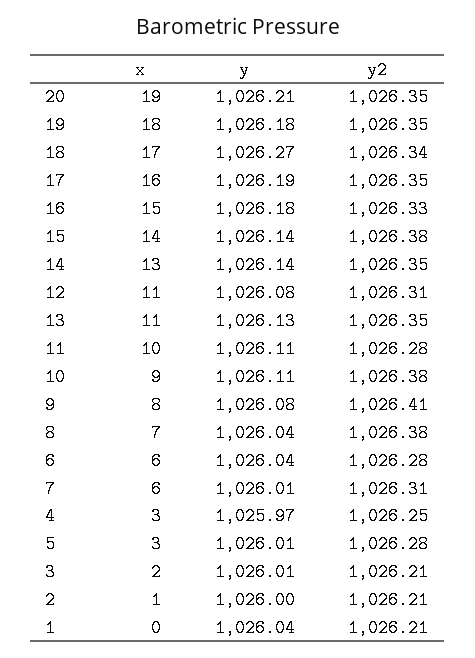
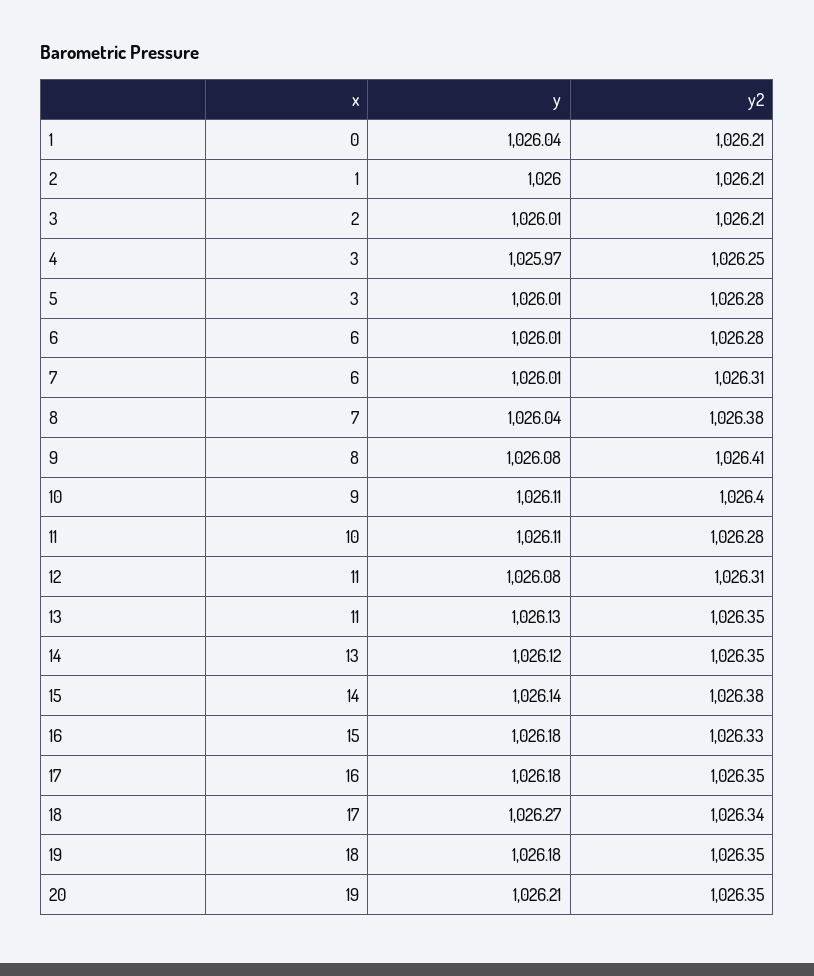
y, 17: 1026.19 -> 1026.18
y, 14: 1026.14 -> 1026.12
y2, 10: 1026.38 -> 1026.4
y, 6: 1026.04 -> 1026.01

